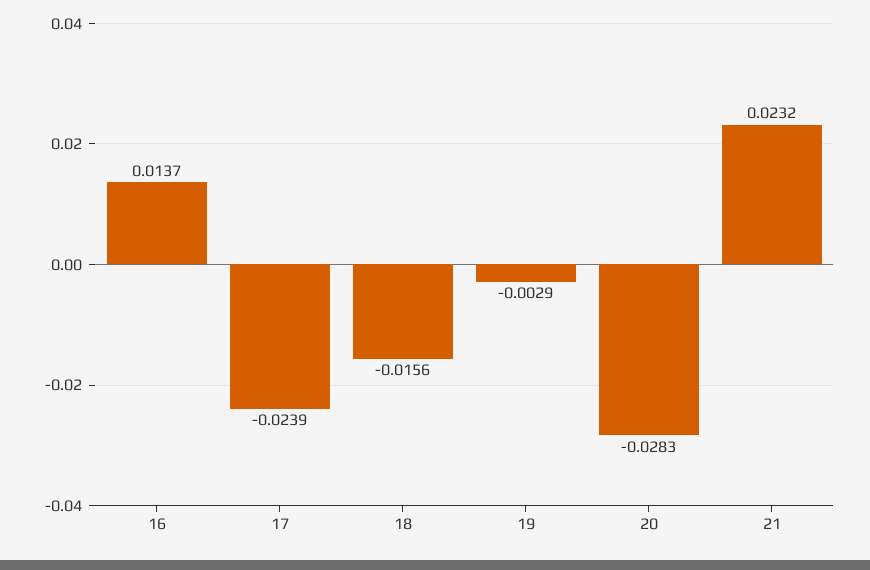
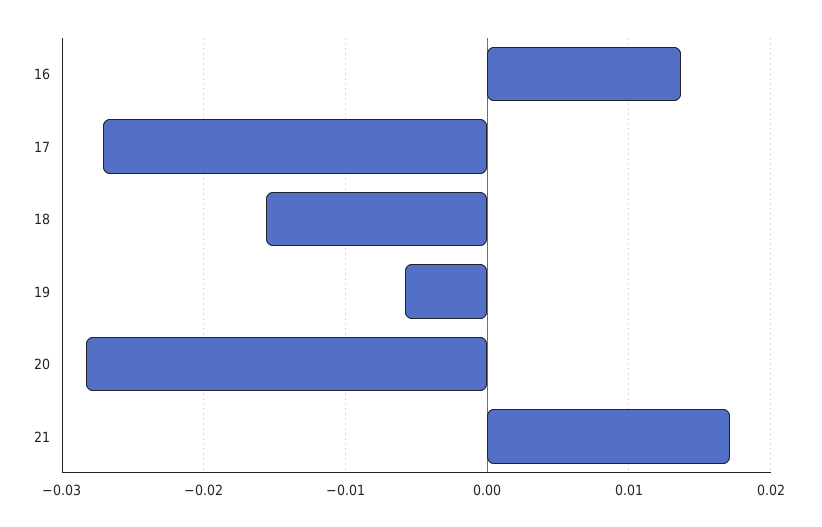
17: -0.0239 -> -0.027
19: -0.0029 -> -0.006
21: 0.0232 -> 0.017

